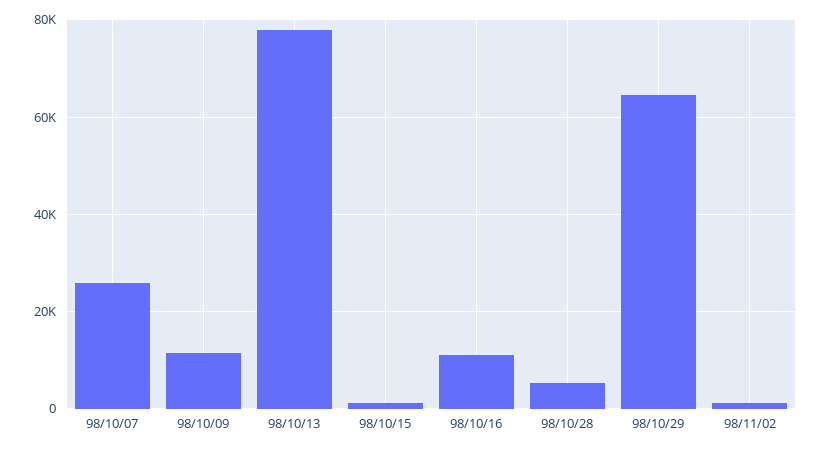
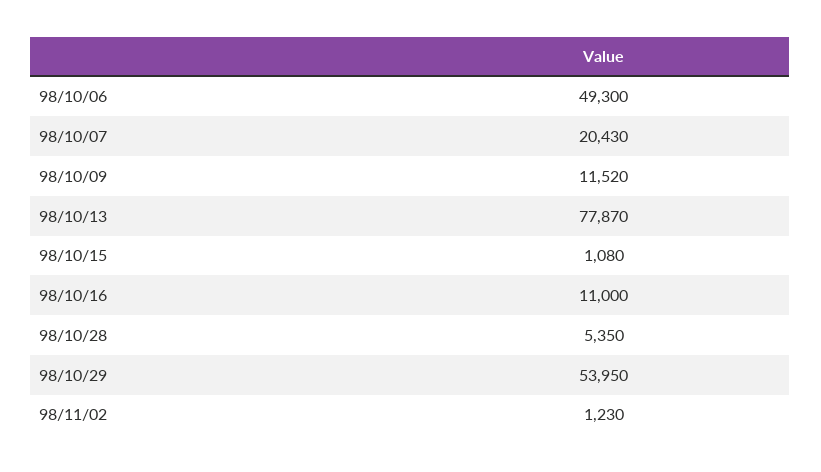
98/10/07: 26000 -> 20430
98/10/29: 64000 -> 53950
98/10/06: none -> 49300

